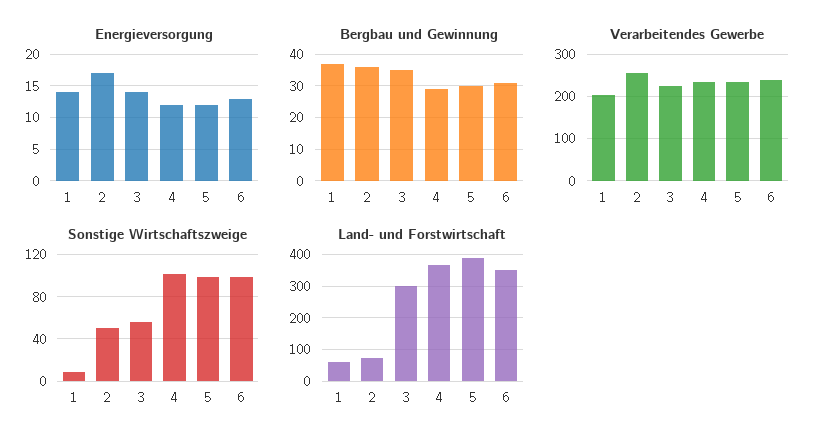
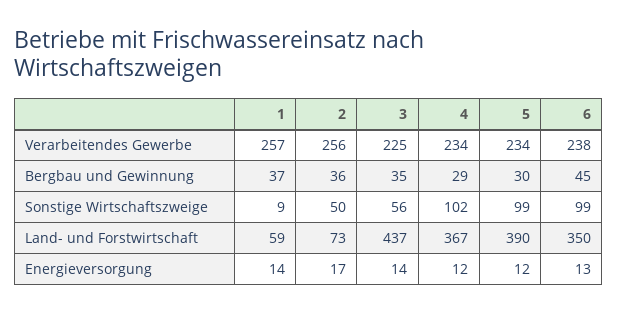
Bergbau und Gewinnung, 6: 30 -> 45
Verarbeitendes Gewerbe, 1: 200 -> 257
Land- und Forstwirtschaft, 3: 300 -> 437

